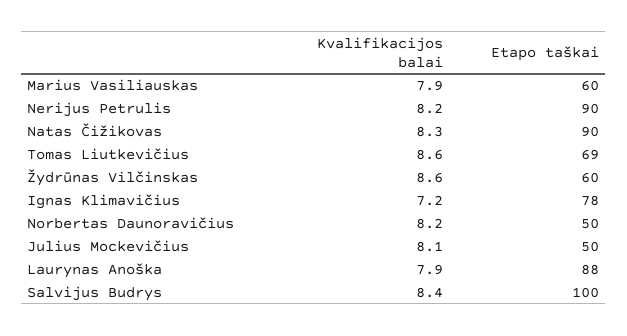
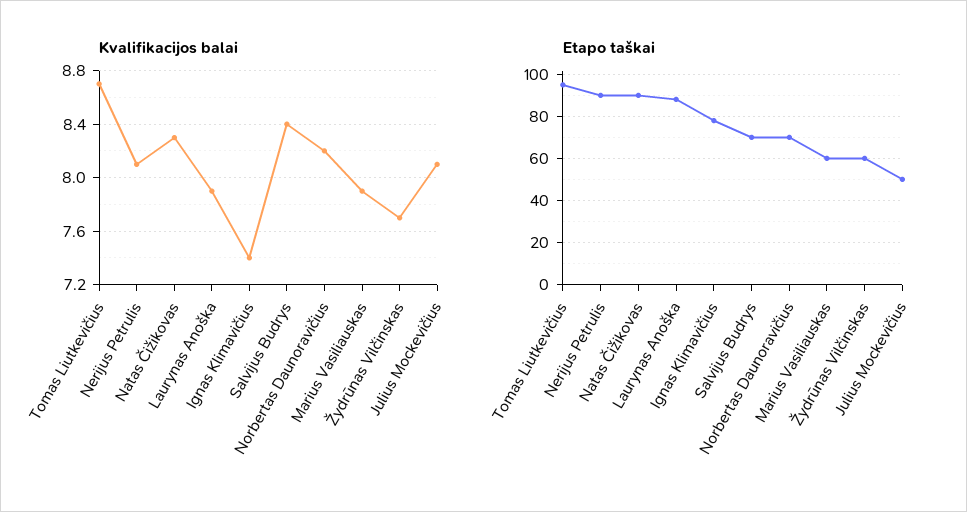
Kvalifikacijos balai, Nerijus Petrulis: 8.2 -> 8.1
Kvalifikacijos balai, Tomas Liutkevičius: 8.6 -> 8.7
Etapo taškai, Tomas Liutkevičius: 69 -> 95
Kvalifikacijos balai, Žydrūnas Vilčinskas: 8.6 -> 7.7
Kvalifikacijos balai, Ignas Klimavičius: 7.2 -> 7.4
Etapo taškai, Norbertas Daunoravičius: 50 -> 70
Etapo taškai, Salvijus Budrys: 100 -> 70

